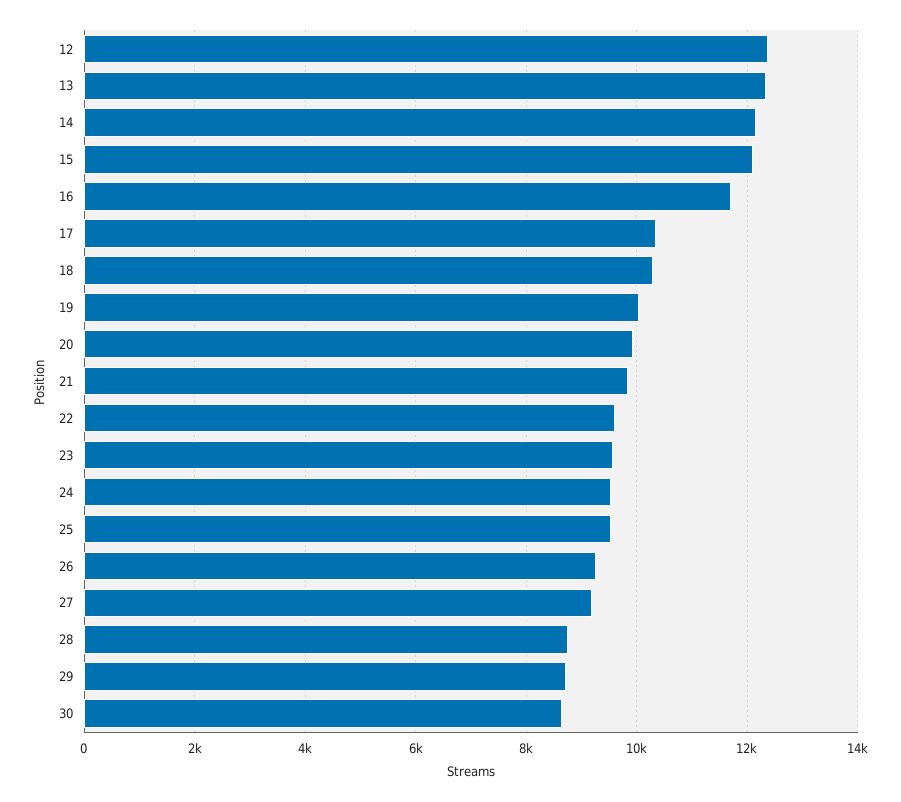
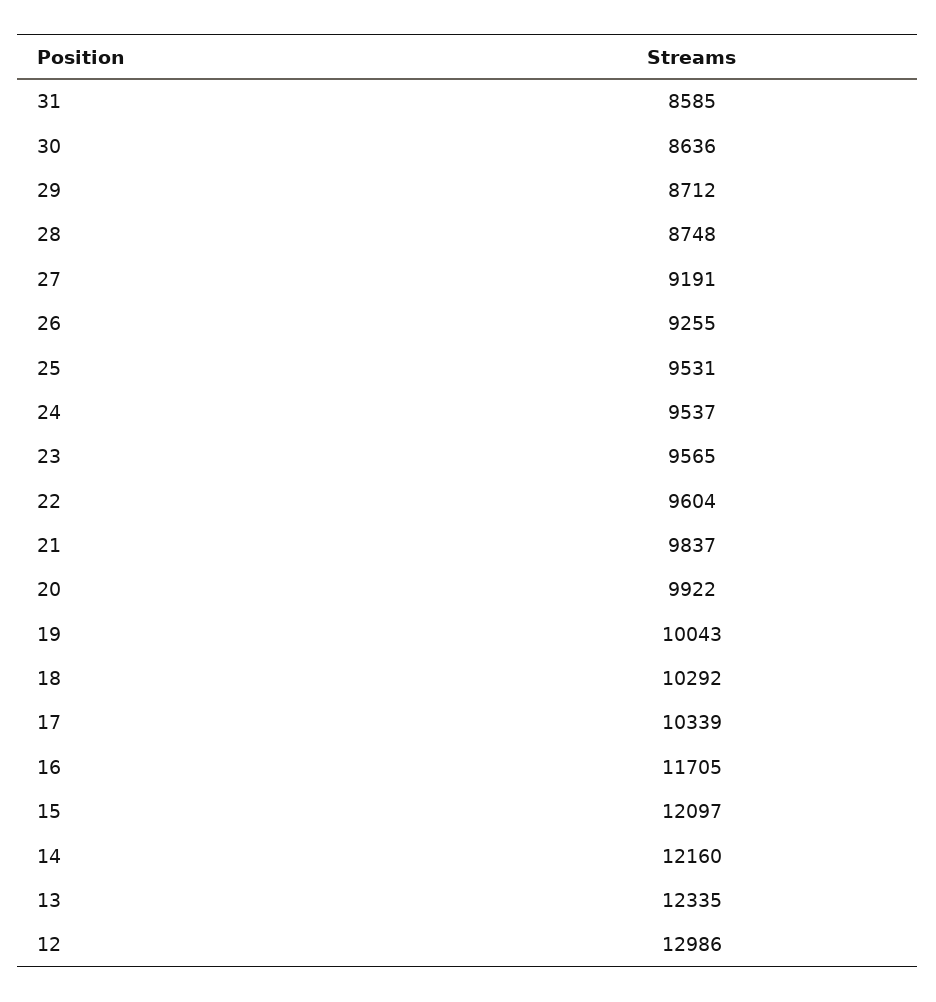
12: 12400 -> 12986
31: none -> 8585

